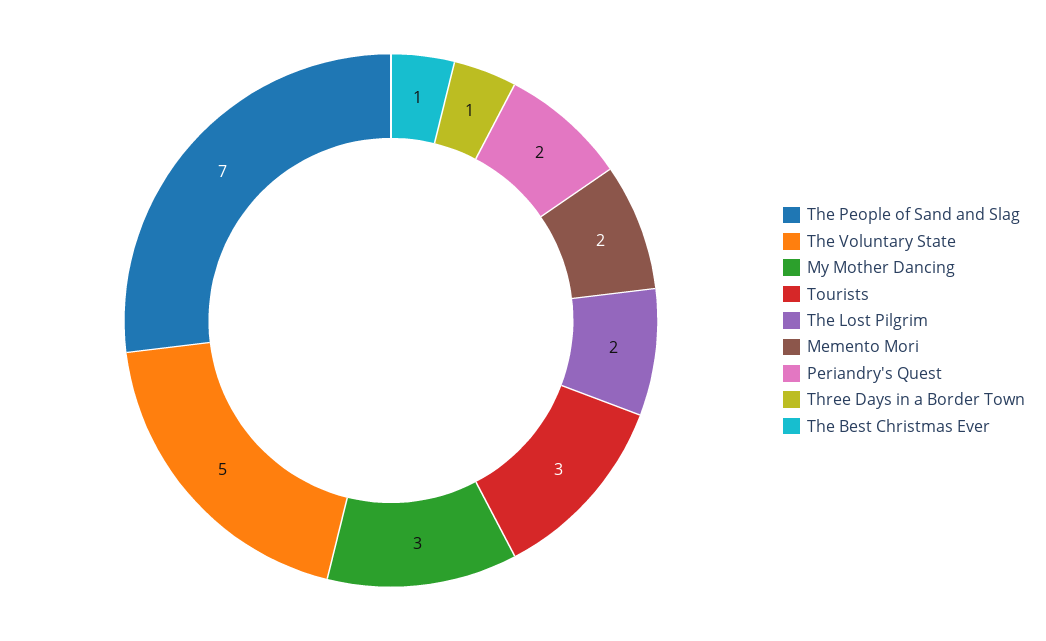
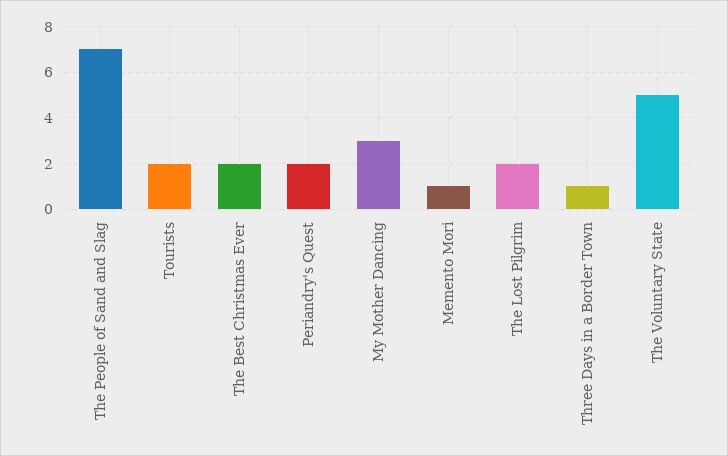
Tourists: 3 -> 2
Memento Mori: 2 -> 1
The Best Christmas Ever: 1 -> 2

